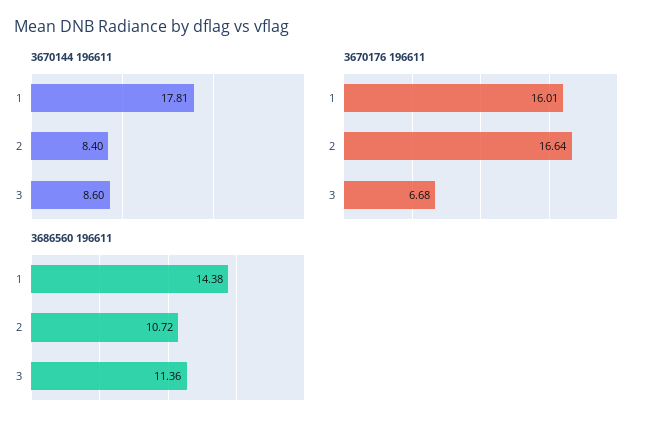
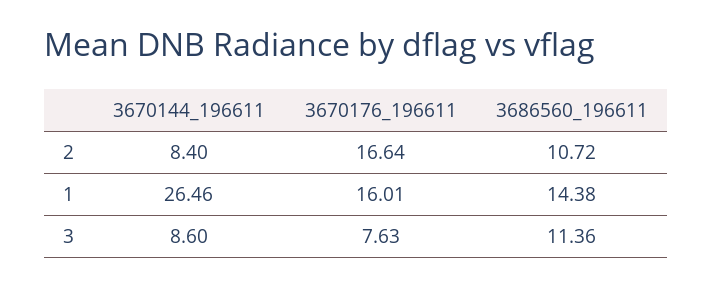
3670144 196611, 1: 17.81 -> 26.46
3670176 196611, 3: 6.68 -> 7.63

